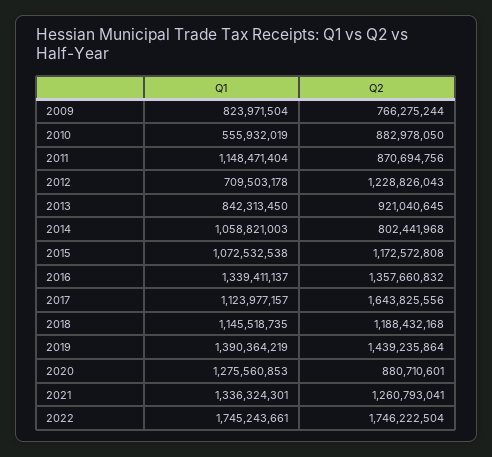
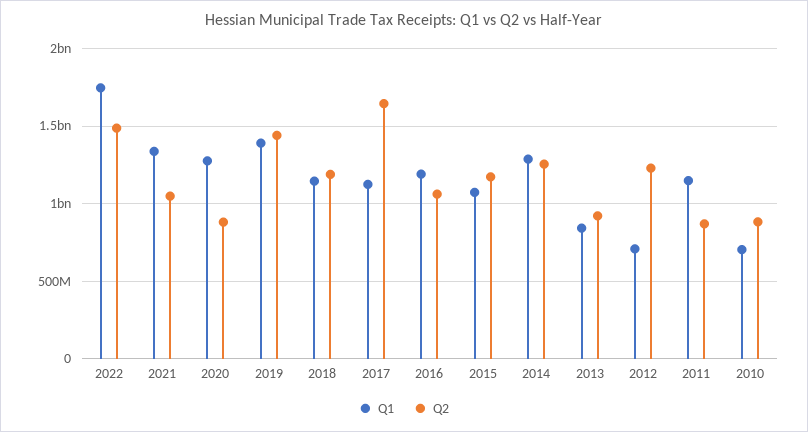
Q1, 2009: 823971504 -> none
Q2, 2009: 766275244 -> none
Q1, 2010: 555932019 -> 700000000
Q1, 2014: 1058821003 -> 1300000000
Q2, 2014: 802441968 -> 1250000000
Q1, 2016: 1339411137 -> 1200000000
Q2, 2016: 1357660832 -> 1050000000
Q2, 2021: 1260793041 -> 1050000000
Q2, 2022: 1746222504 -> 1500000000

